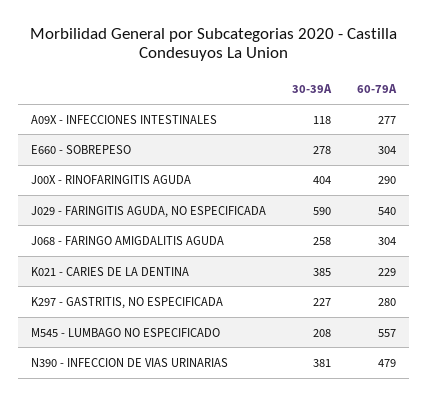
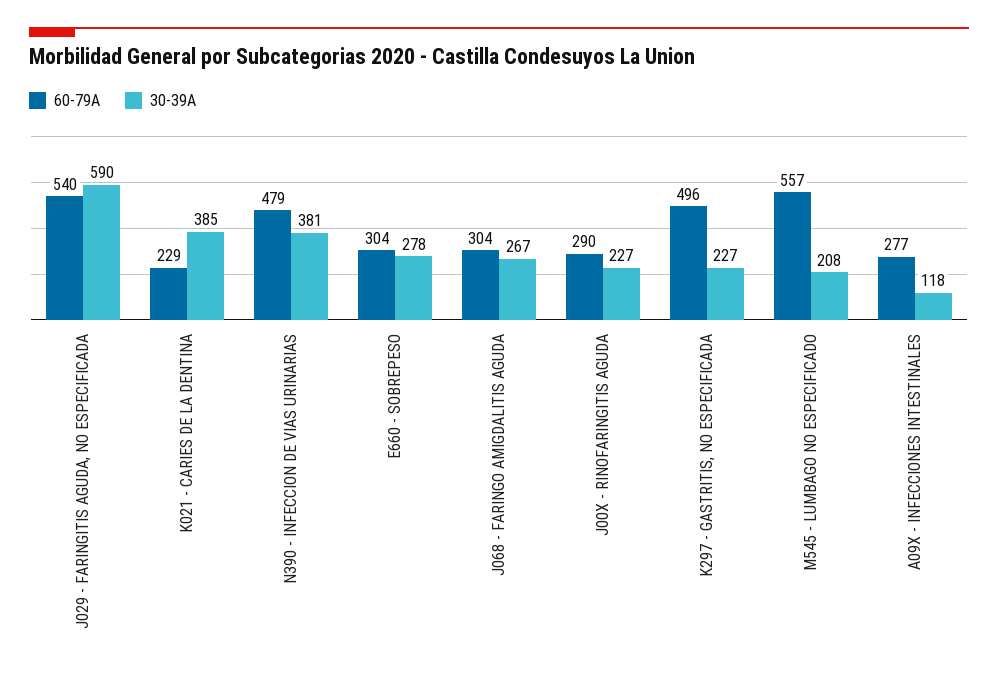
30-39A, J00X - RINOFARINGITIS AGUDA: 404 -> 227
30-39A, J068 - FARINGO AMIGDALITIS AGUDA: 258 -> 267
60-79A, K297 - GASTRITIS, NO ESPECIFICADA: 280 -> 496

